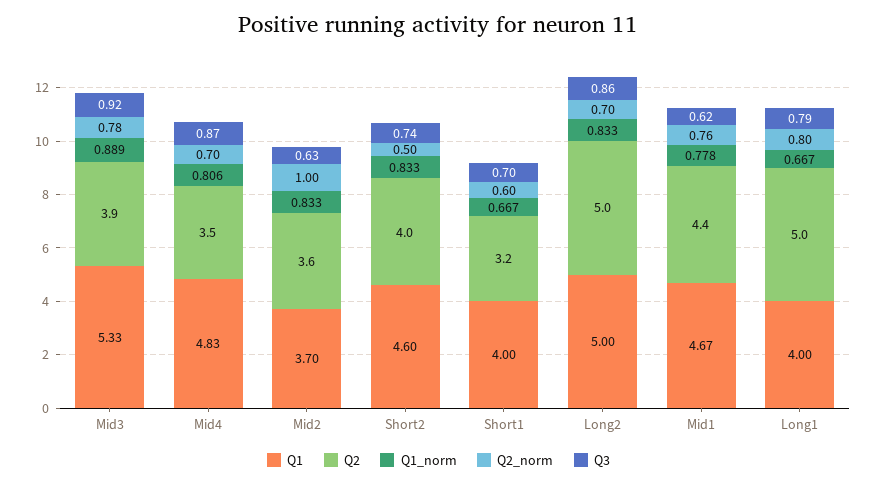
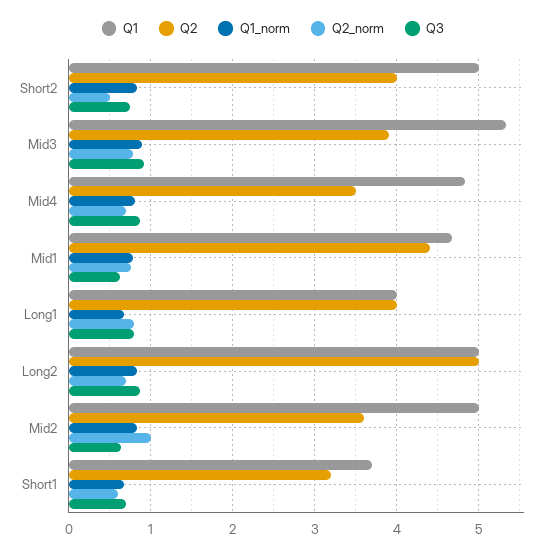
Q1, Mid2: 3.7 -> 5
Q1, Short2: 4.6 -> 5
Q1, Short1: 4 -> 3.7
Q2, Long1: 5 -> 4

